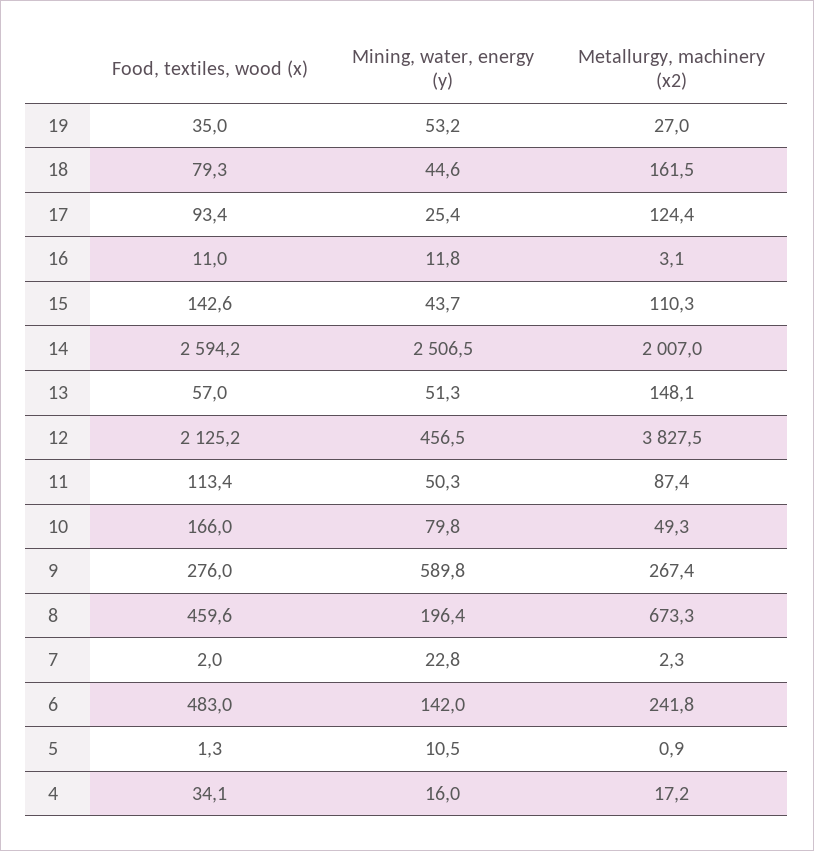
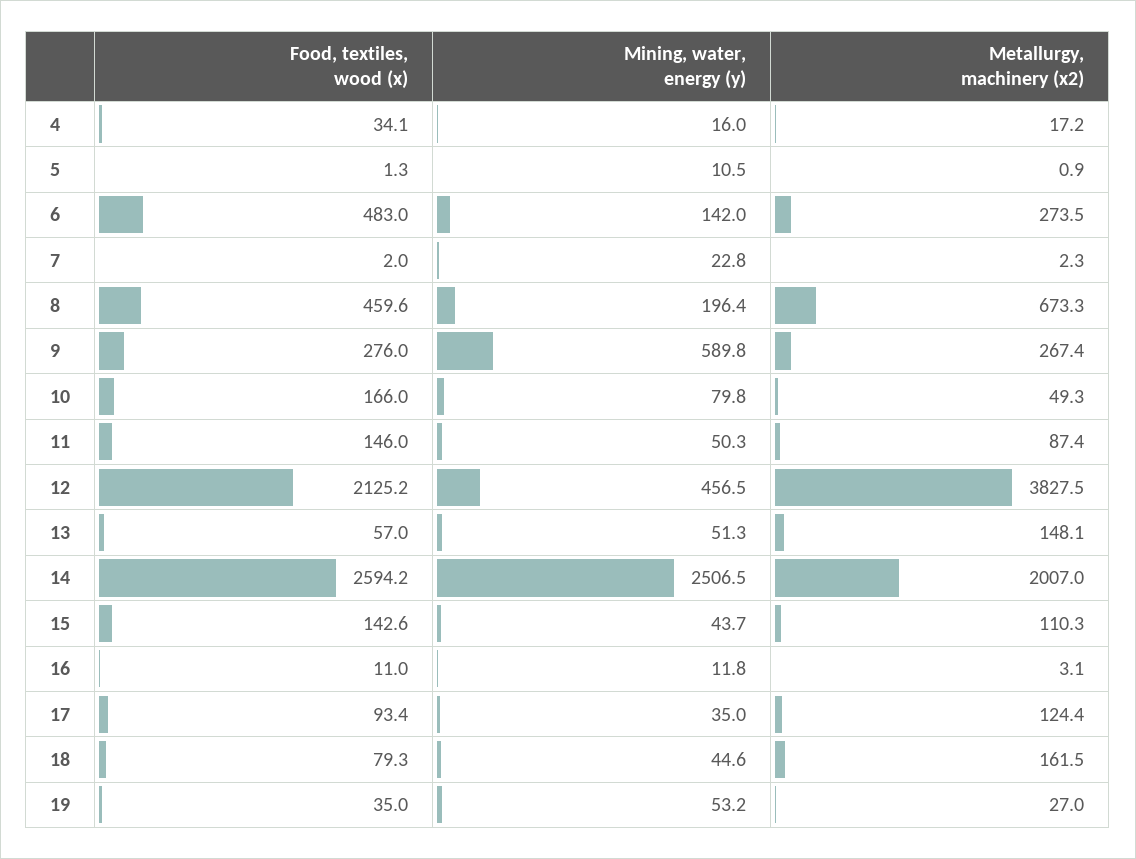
Mining, water, energy (y), 17: 25.4 -> 35
Food, textiles, wood (x), 11: 113.4 -> 146
Metallurgy, machinery (x2), 6: 241.8 -> 273.5

